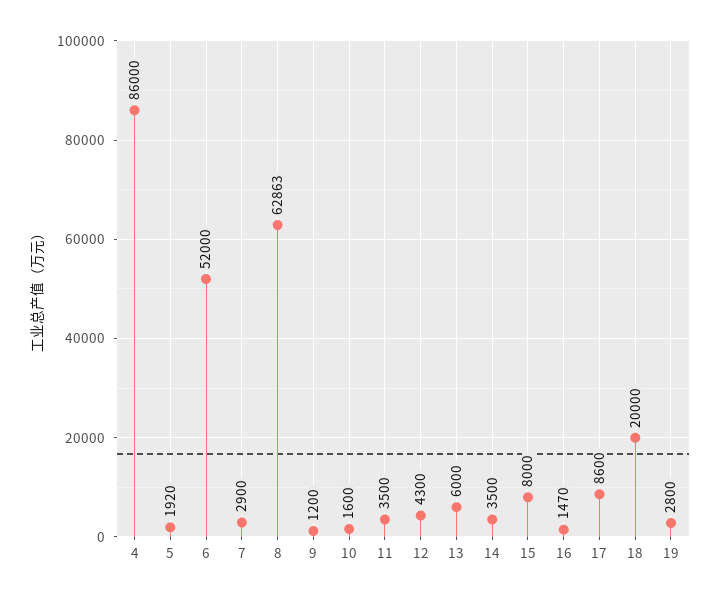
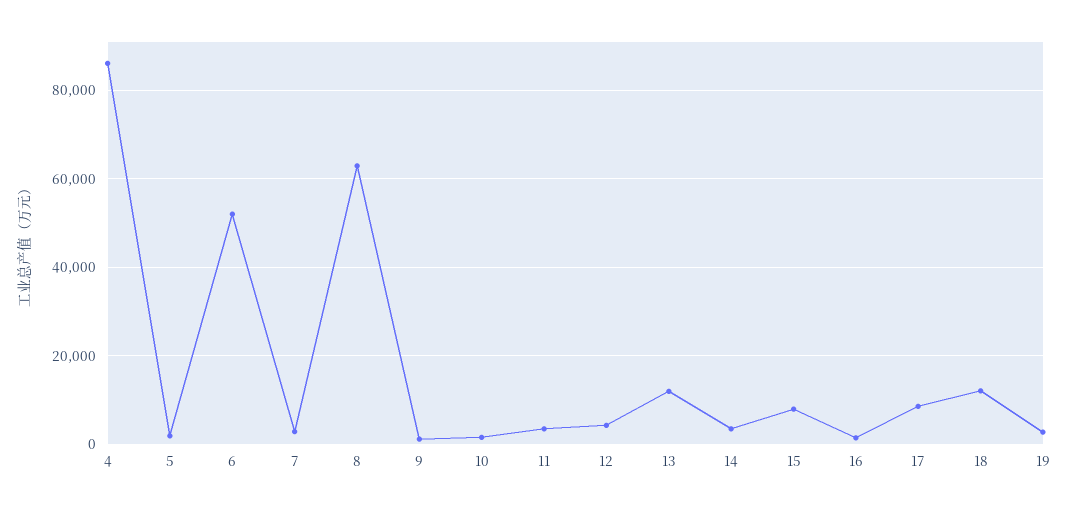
13: 6000 -> 12000
18: 20000 -> 12000

